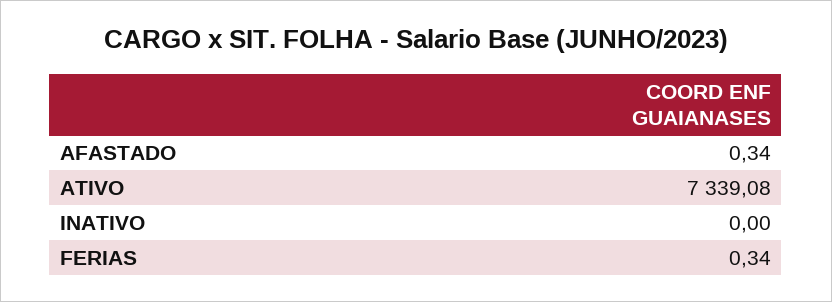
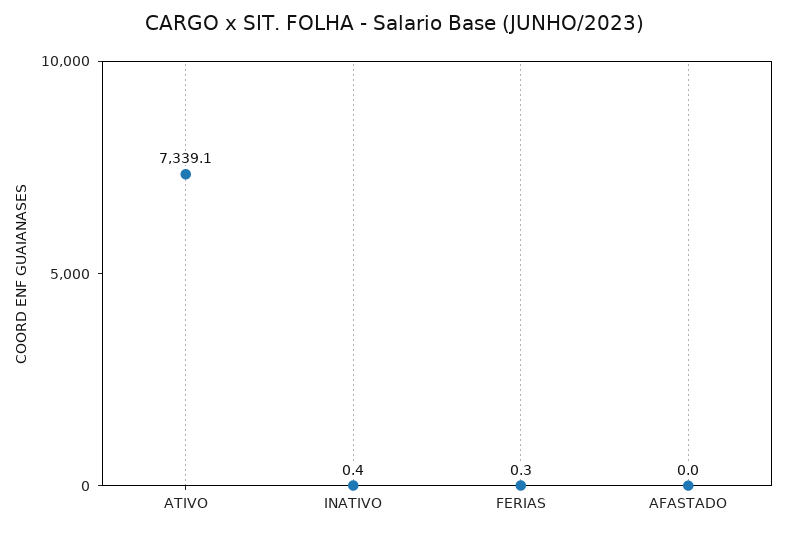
AFASTADO: 0.34 -> 0
INATIVO: 0 -> 0.4

